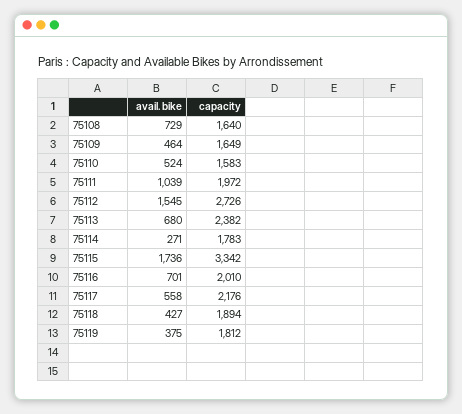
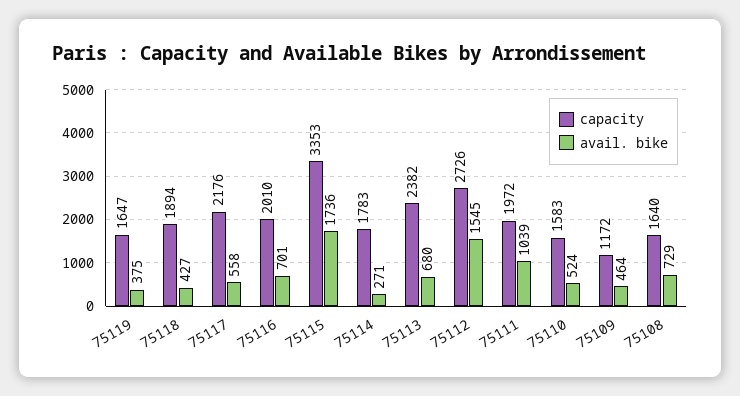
capacity, 75109: 1649 -> 1172
capacity, 75115: 3342 -> 3353
capacity, 75119: 1812 -> 1647

